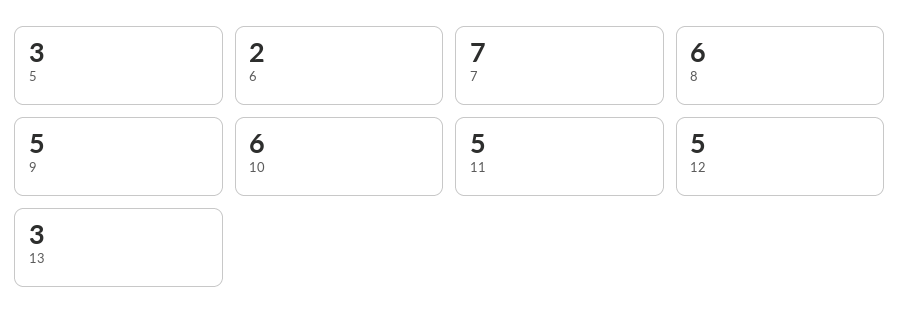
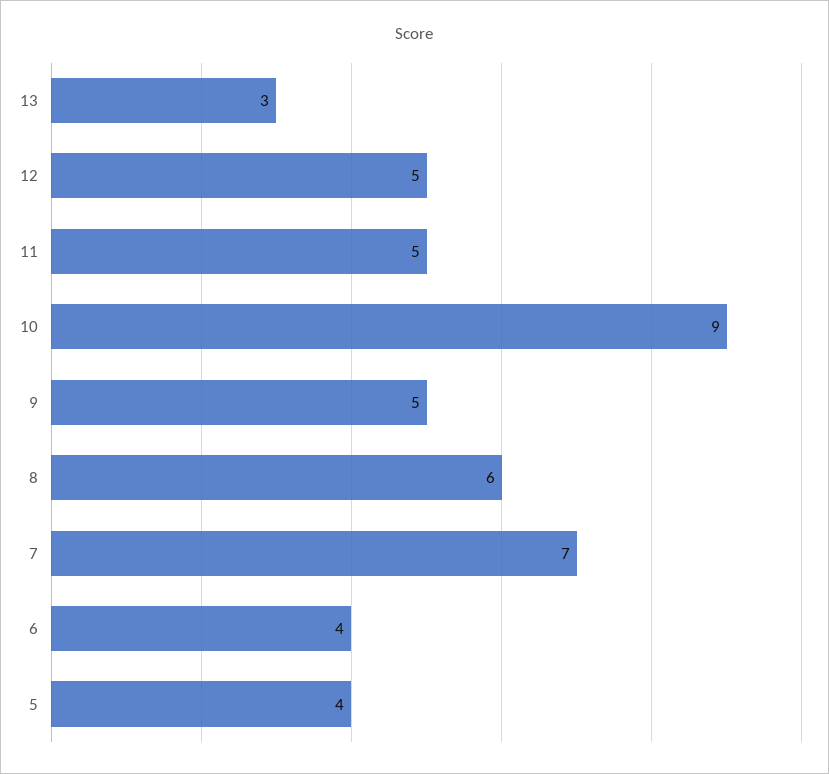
5: 3 -> 4
6: 2 -> 4
10: 6 -> 9

